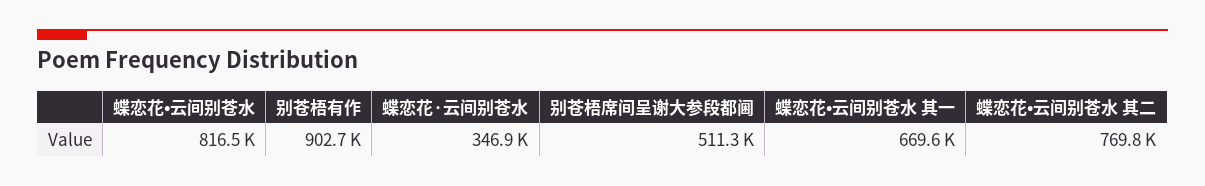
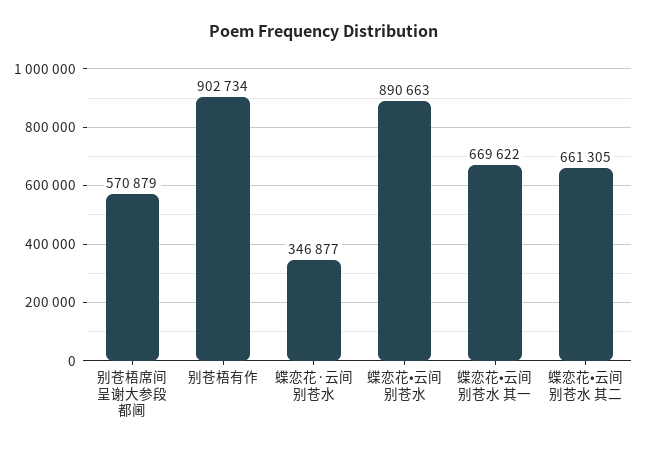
蝶恋花•云间别苍水: 816500 -> 890663
别苍梧席间呈谢大参段都阃: 511300 -> 570879
蝶恋花•云间别苍水 其二: 769800 -> 661305

